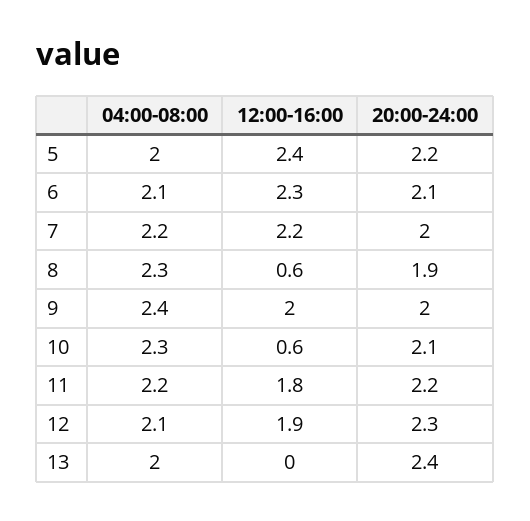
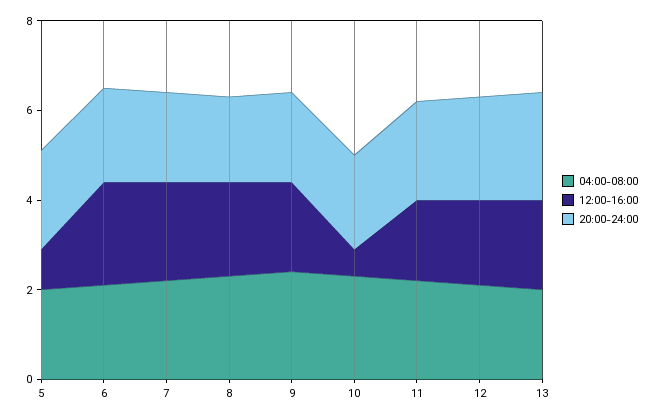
12:00-16:00, 5: 2.4 -> 1
12:00-16:00, 8: 0.6 -> 2
12:00-16:00, 13: 0 -> 2

